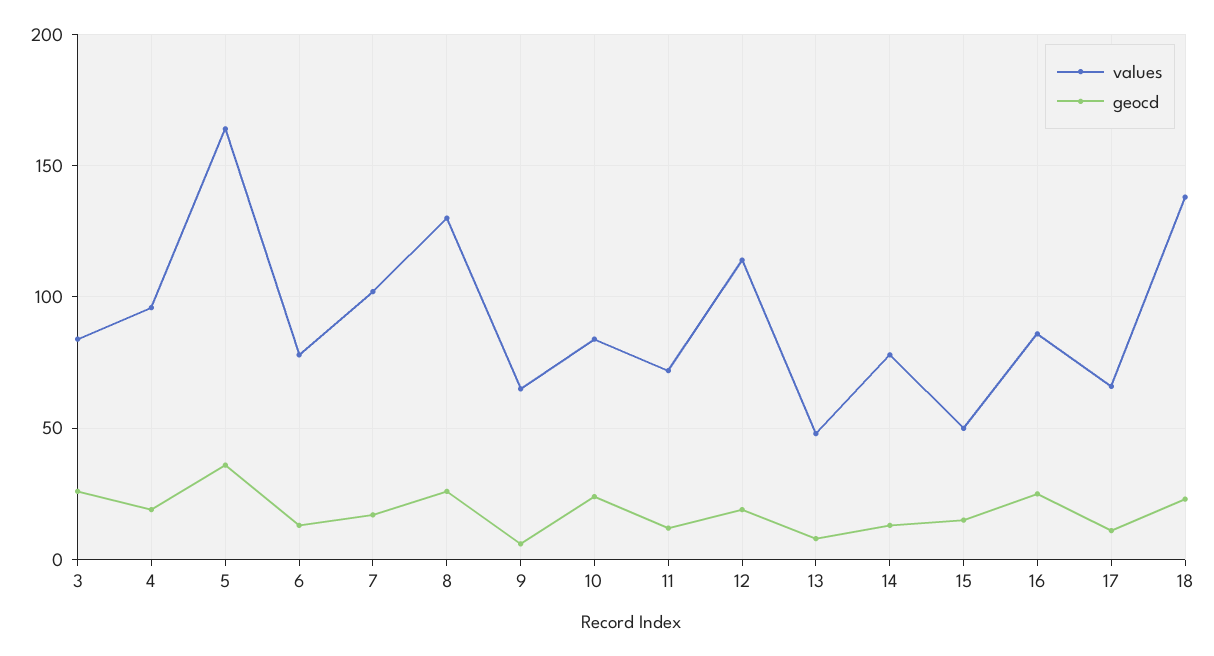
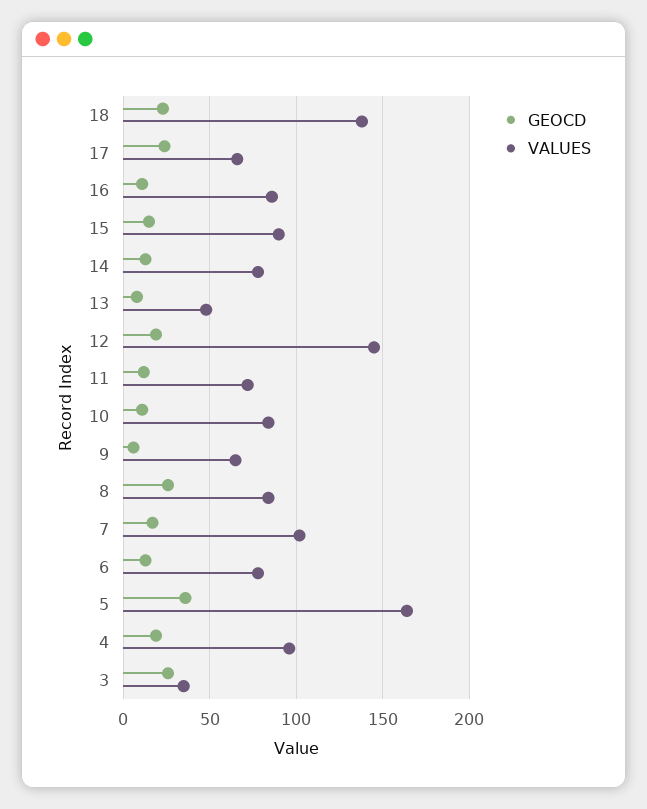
values, 3: 85 -> 35
values, 8: 130 -> 85
geocd, 10: 25 -> 10
values, 12: 115 -> 145
values, 15: 50 -> 90
geocd, 16: 25 -> 10
geocd, 17: 10 -> 25

